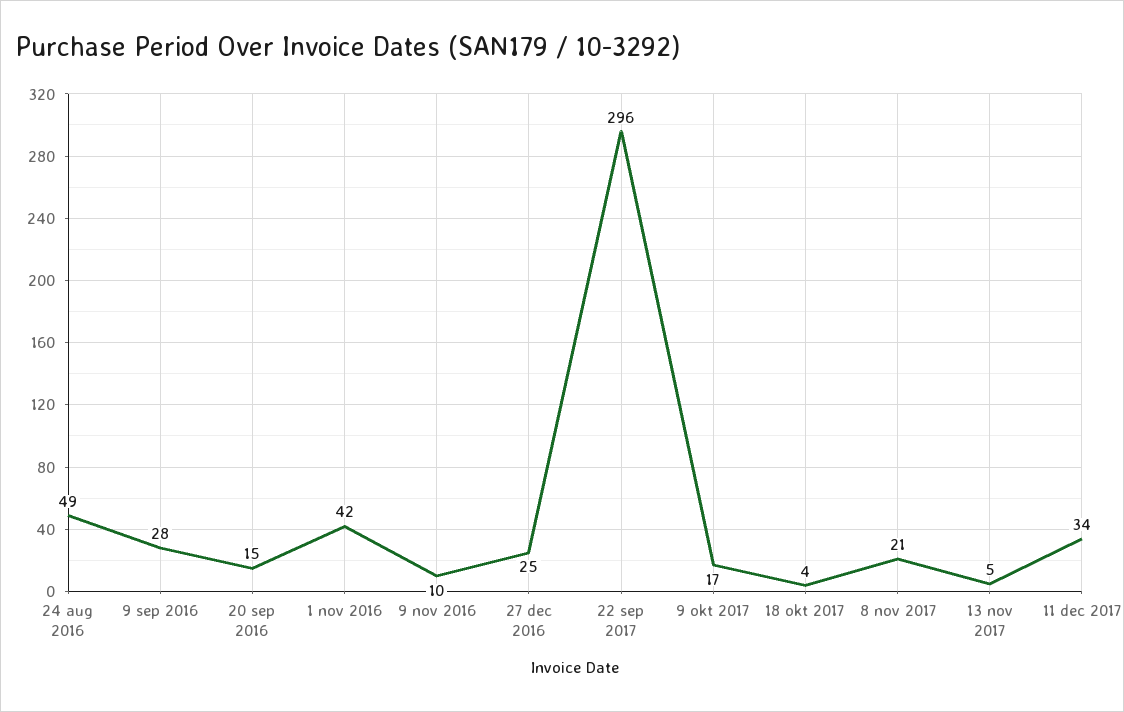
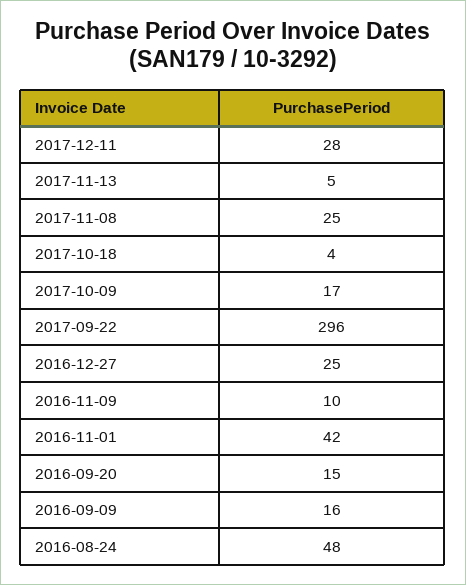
24 aug 2016: 49 -> 48
9 sep 2016: 28 -> 16
8 nov 2017: 21 -> 25
11 dec 2017: 34 -> 28

